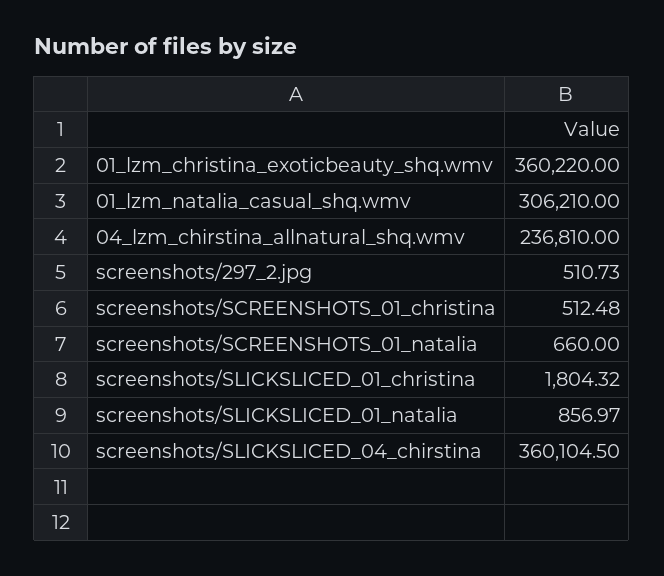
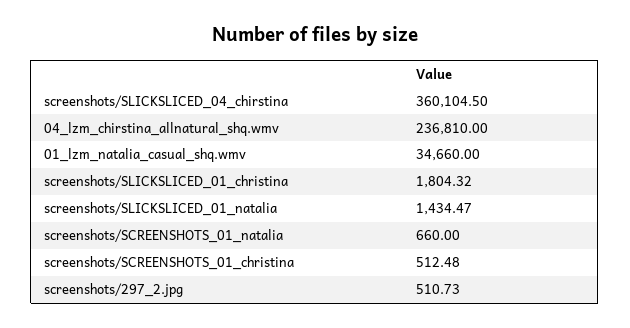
01_lzm_christina_exoticbeauty_shq.wmv: 360220 -> none
01_lzm_natalia_casual_shq.wmv: 306210 -> 34660
screenshots/SLICKSLICED_01_natalia: 856.97 -> 1434.47

